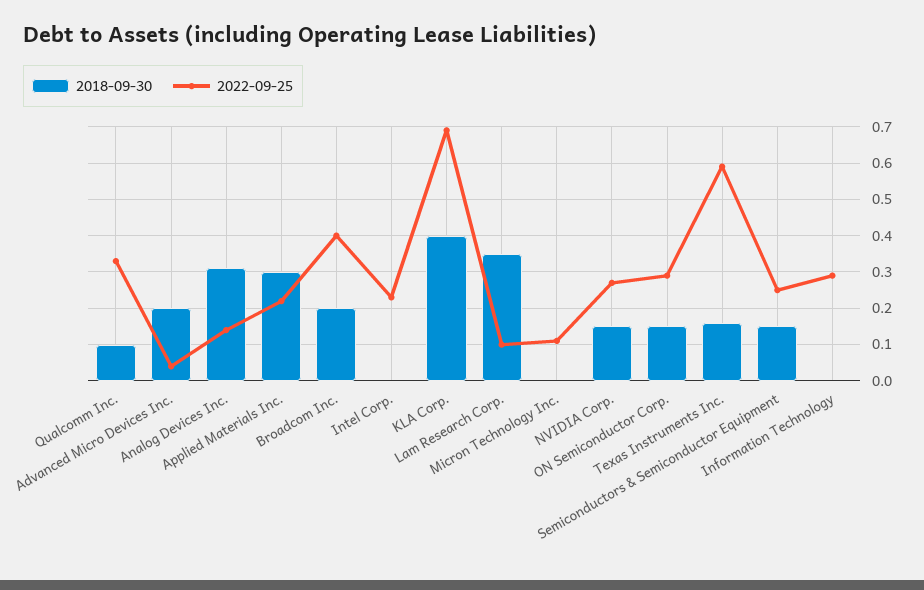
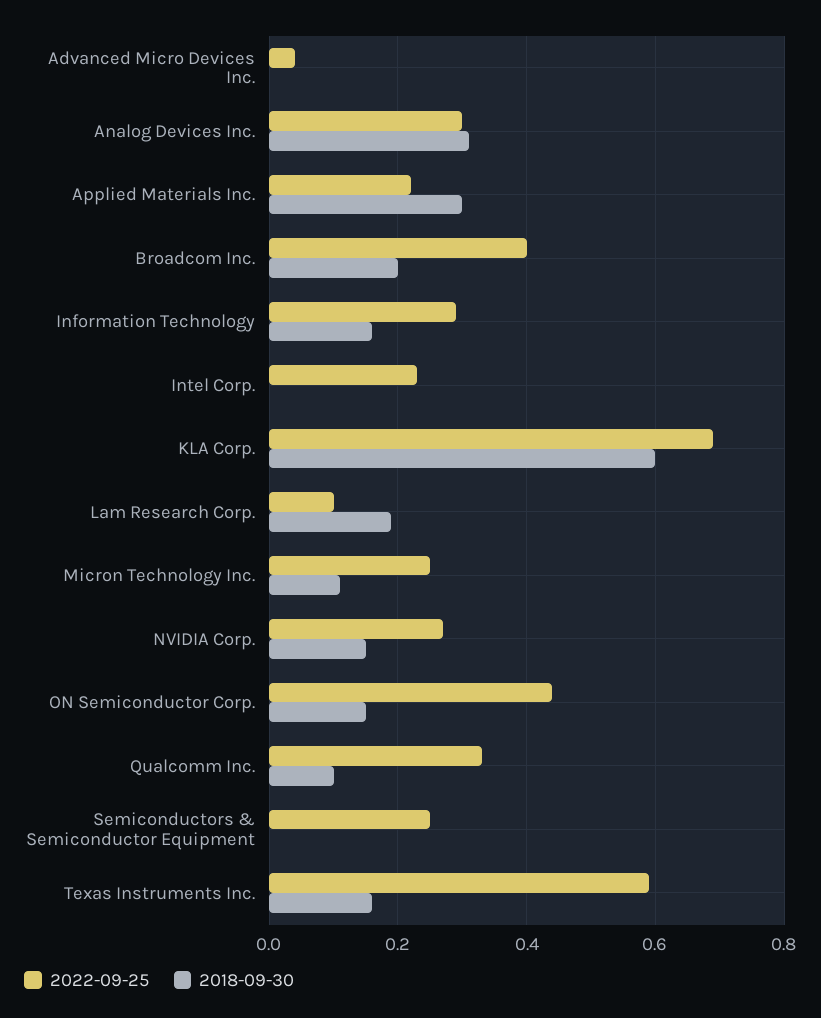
2018-09-30, Advanced Micro Devices Inc.: 0.2 -> 0
2022-09-25, Analog Devices Inc.: 0.15 -> 0.3
2018-09-30, KLA Corp.: 0.4 -> 0.6
2018-09-30, Lam Research Corp.: 0.35 -> 0.2
2018-09-30, Micron Technology Inc.: 0 -> 0.1
2022-09-25, Micron Technology Inc.: 0.1 -> 0.25
2022-09-25, ON Semiconductor Corp.: 0.3 -> 0.45
2018-09-30, Semiconductors & Semiconductor Equipment: 0.15 -> 0
2018-09-30, Information Technology: 0 -> 0.15

